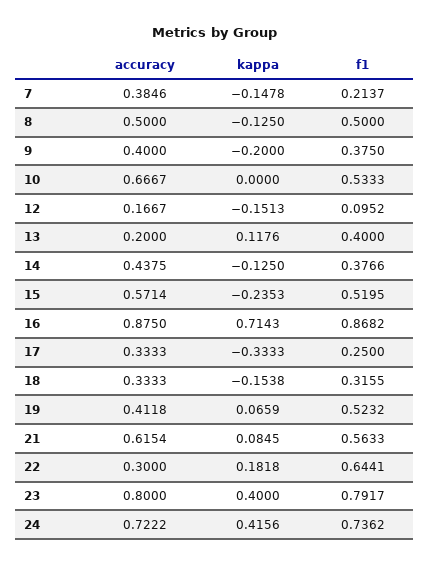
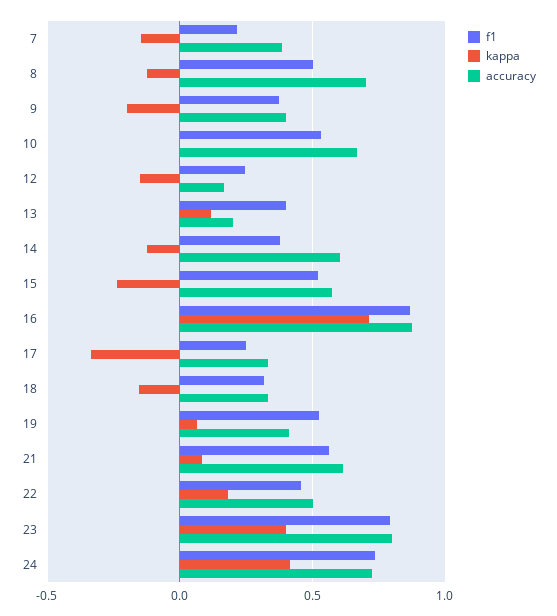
accuracy, 8: 0.5 -> 0.7
f1, 12: 0.0952 -> 0.25
accuracy, 14: 0.4375 -> 0.6
accuracy, 22: 0.3 -> 0.5
f1, 22: 0.6441 -> 0.45

